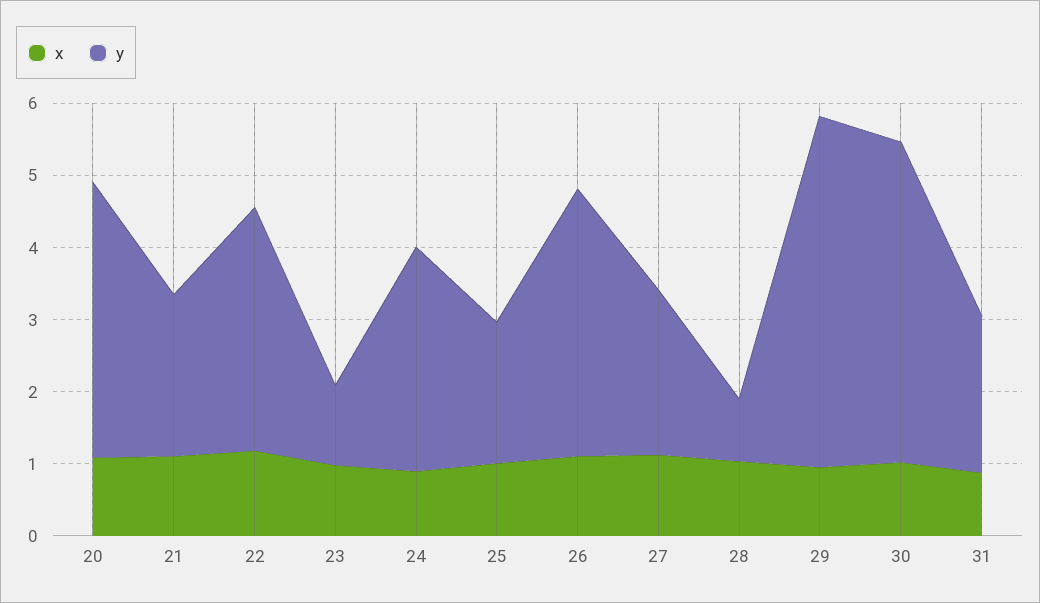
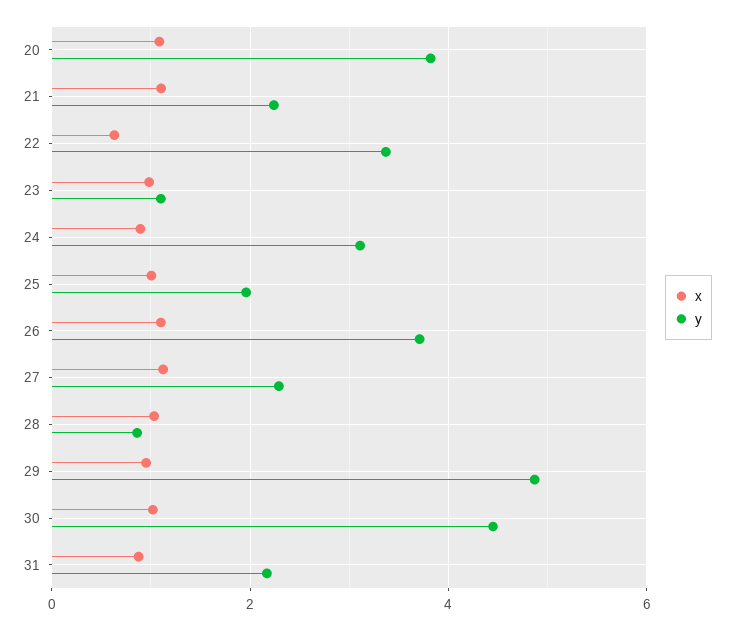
x, 22: 1.2 -> 0.6

